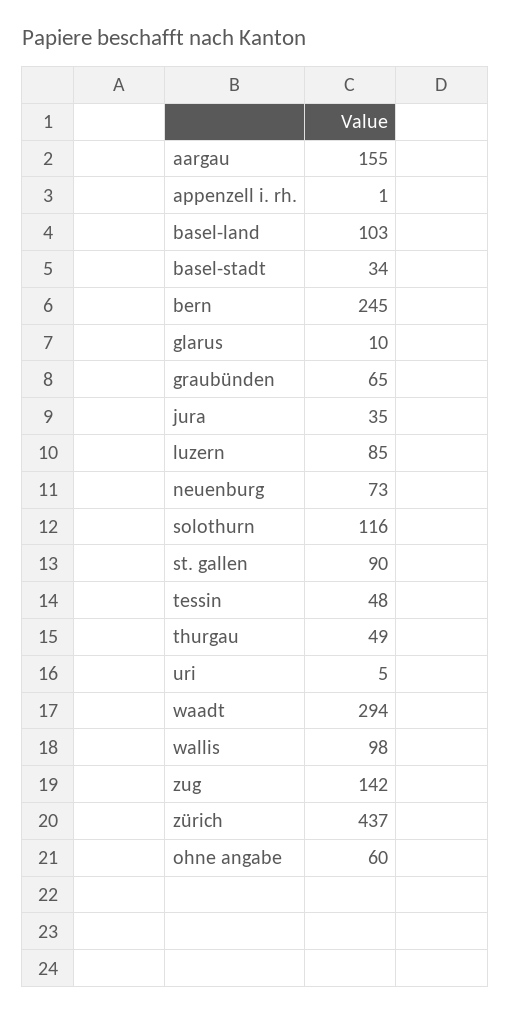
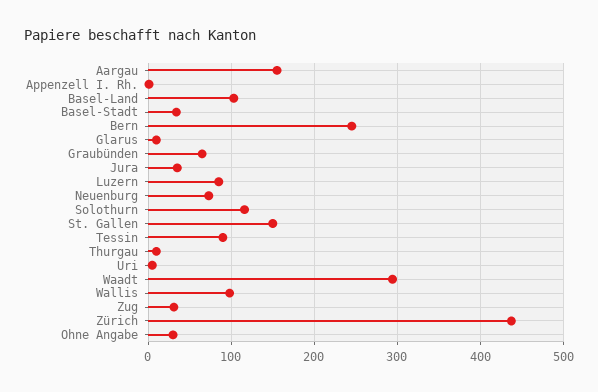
st. gallen: 90 -> 150
tessin: 48 -> 90
thurgau: 49 -> 10
zug: 142 -> 30
ohne angabe: 60 -> 30

